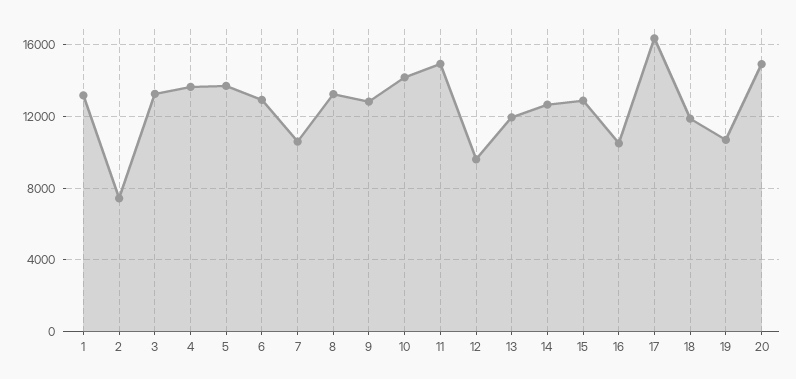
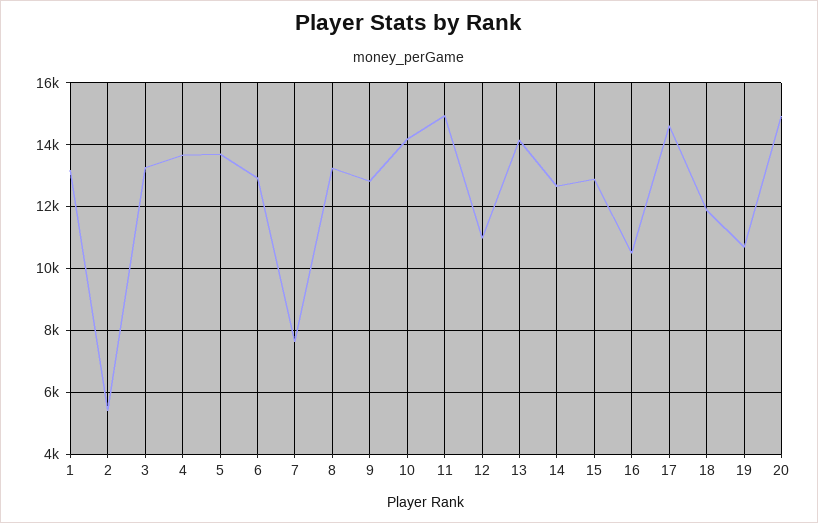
2: 7500 -> 5400
7: 10500 -> 7600
12: 9500 -> 11000
13: 12000 -> 14200
17: 16500 -> 14600

